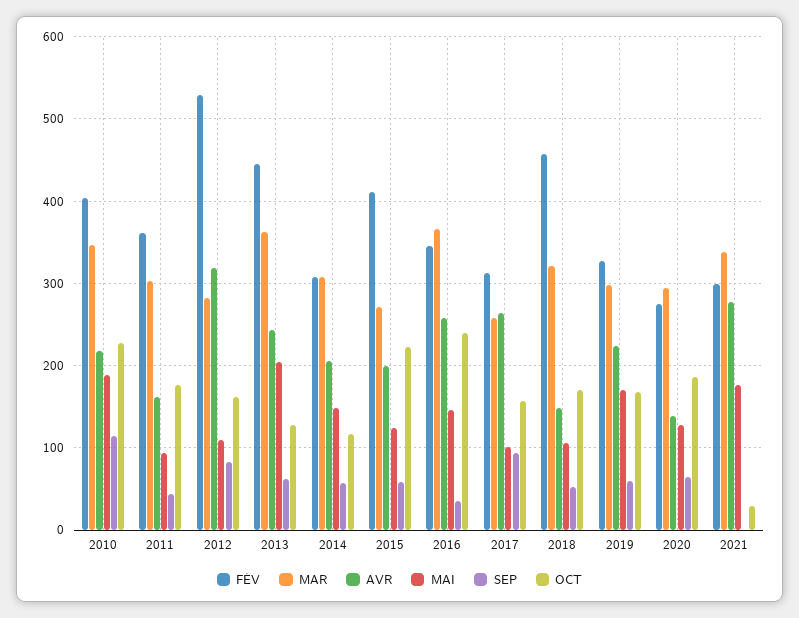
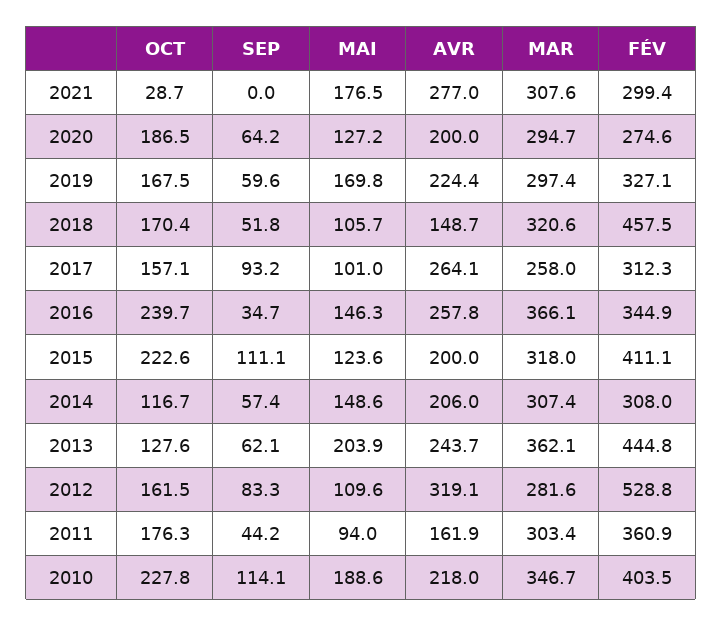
MAR, 2015: 270 -> 318
SEP, 2015: 60 -> 111.1
AVR, 2020: 140 -> 200
MAR, 2021: 340 -> 307.6

